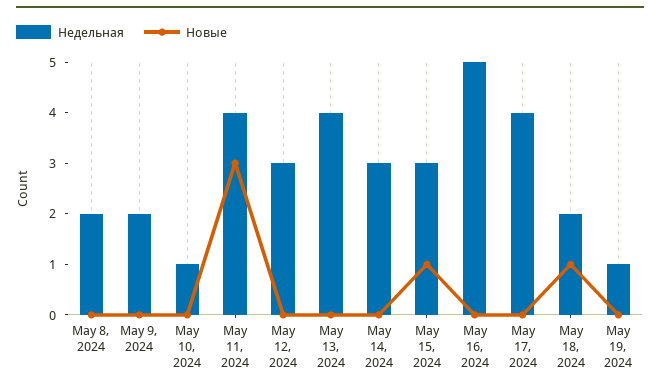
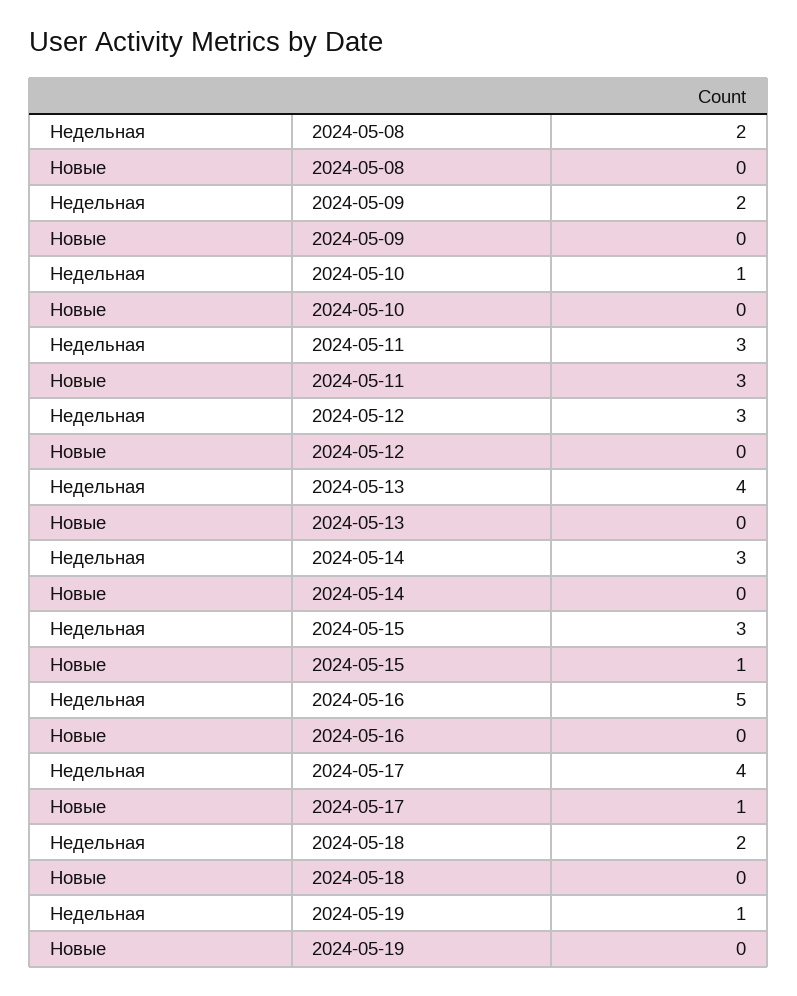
Недельная, May 11, 2024: 4 -> 3
Новые, May 17, 2024: 0 -> 1
Новые, May 18, 2024: 1 -> 0

